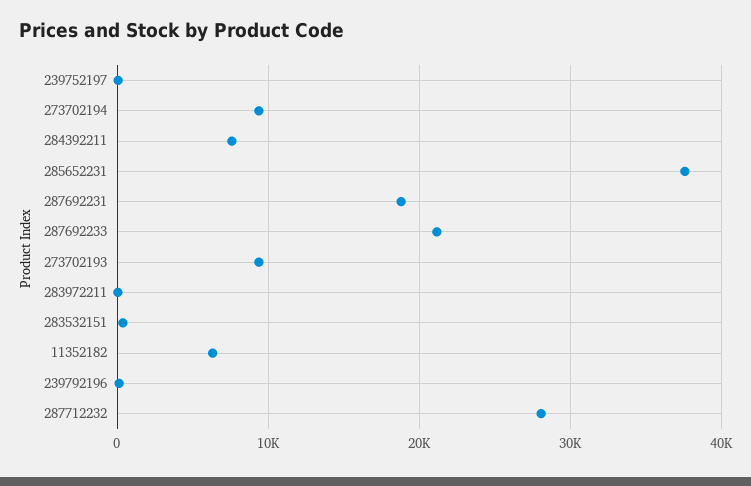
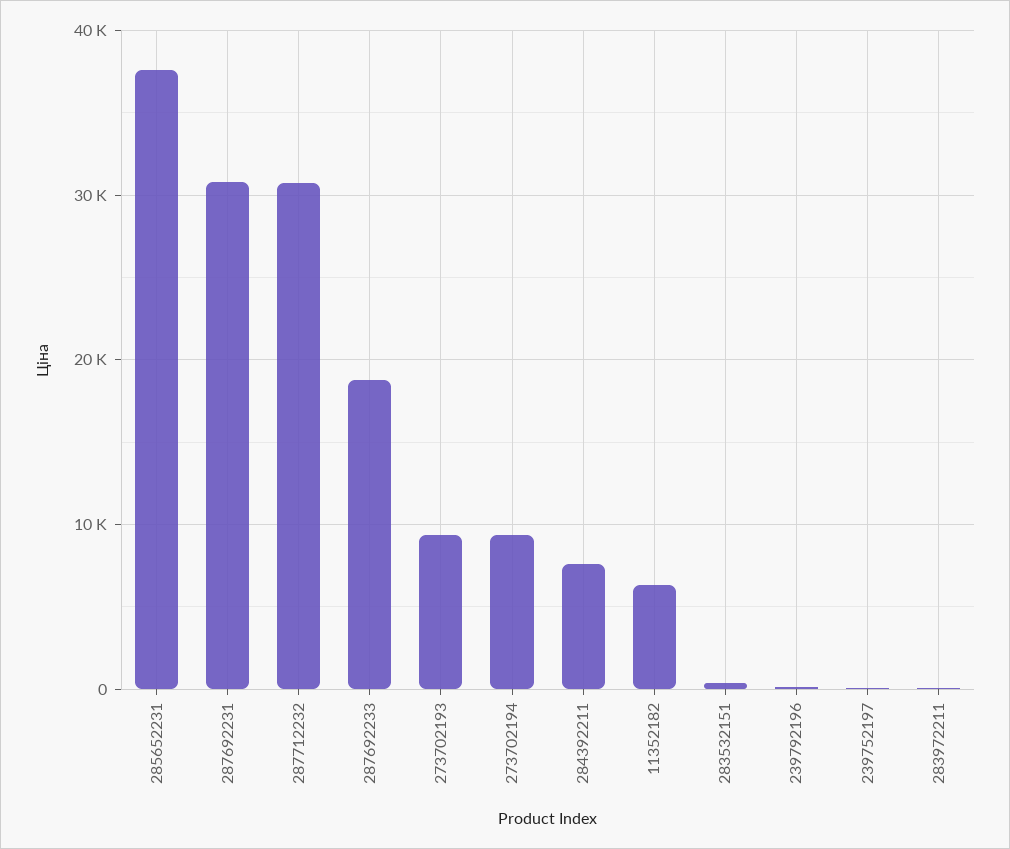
287692231: 19000 -> 31000
287692233: 21000 -> 19000
287712232: 28000 -> 31000

